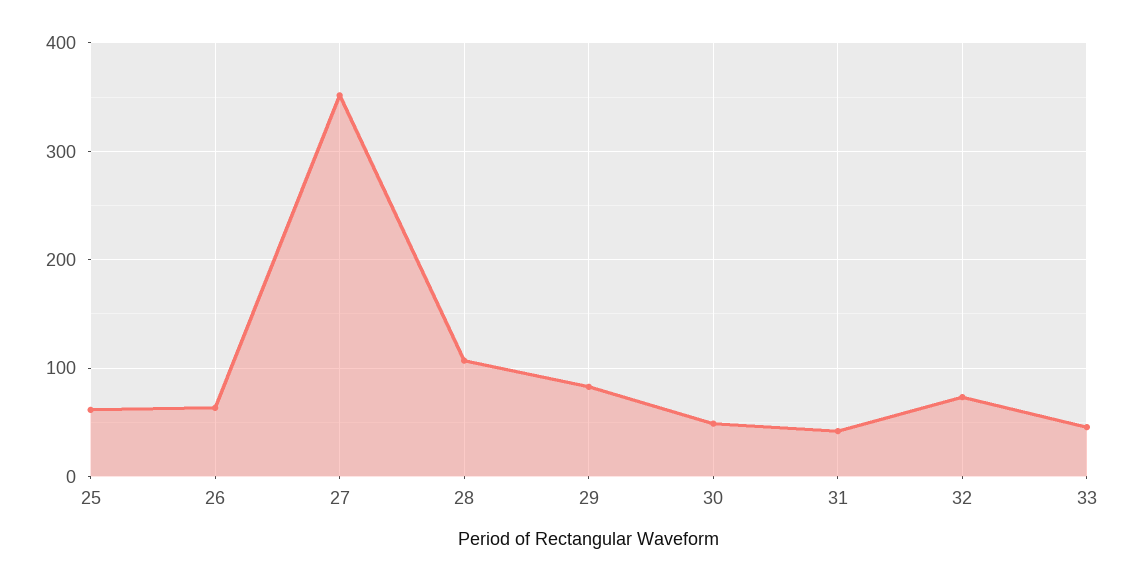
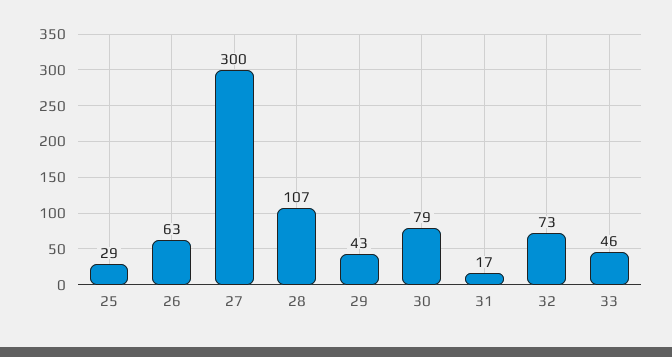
25: 60 -> 29
27: 350 -> 300
29: 80 -> 43
30: 50 -> 79
31: 40 -> 17

